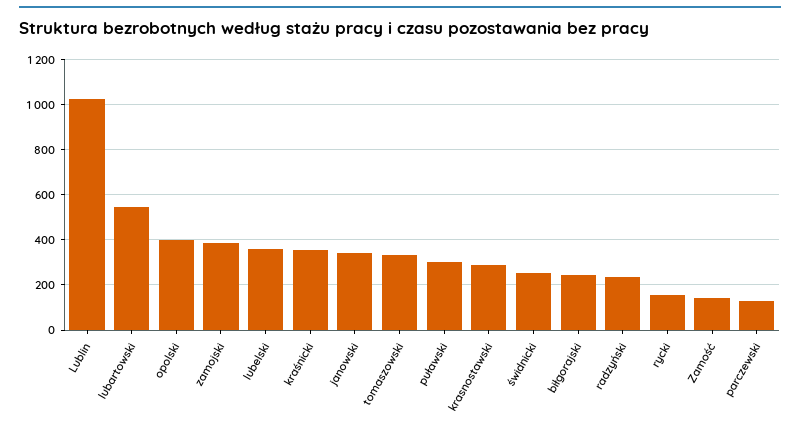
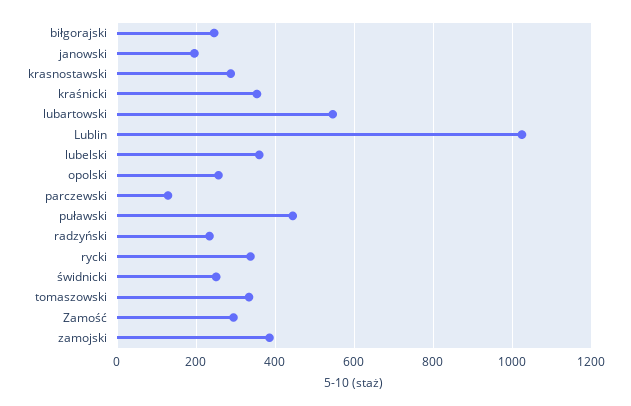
opolski: 400 -> 260
janowski: 350 -> 200
puławski: 300 -> 440
rycki: 150 -> 340
Zamość: 150 -> 300

